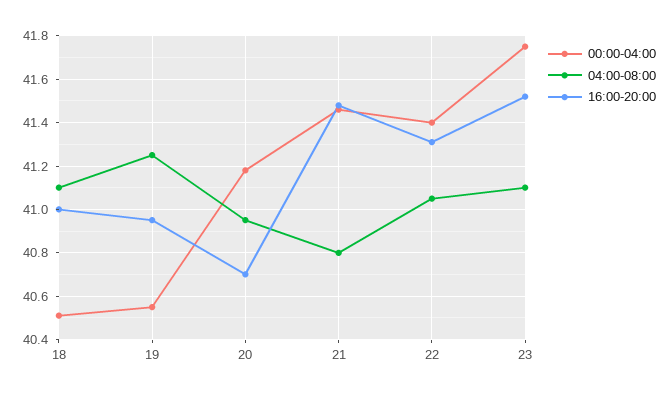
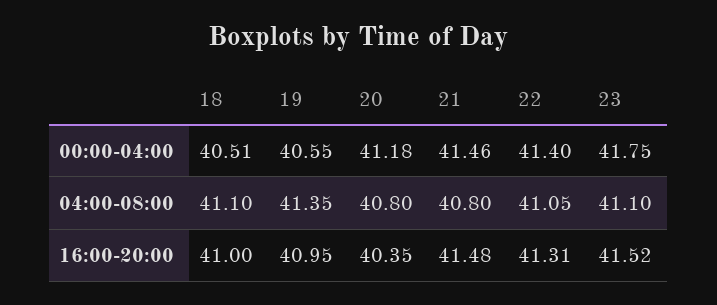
04:00-08:00, 19: 41.25 -> 41.35
04:00-08:00, 20: 40.95 -> 40.8
16:00-20:00, 20: 40.7 -> 40.35

